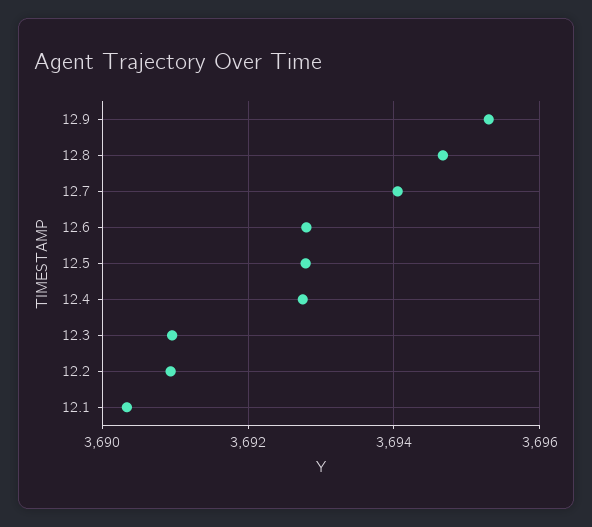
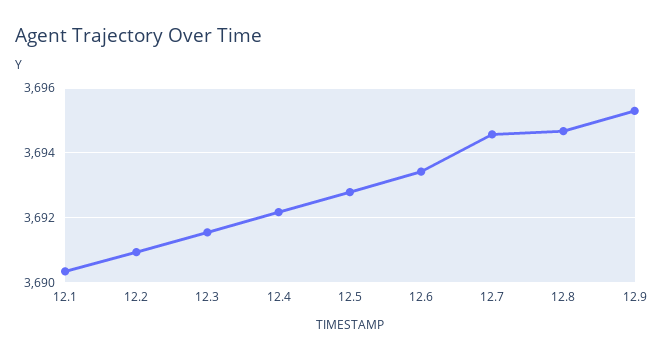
12.7: 3694 -> 3694.6
12.6: 3692.8 -> 3693.4
12.4: 3692.8 -> 3692.2
12.3: 3691 -> 3691.6

